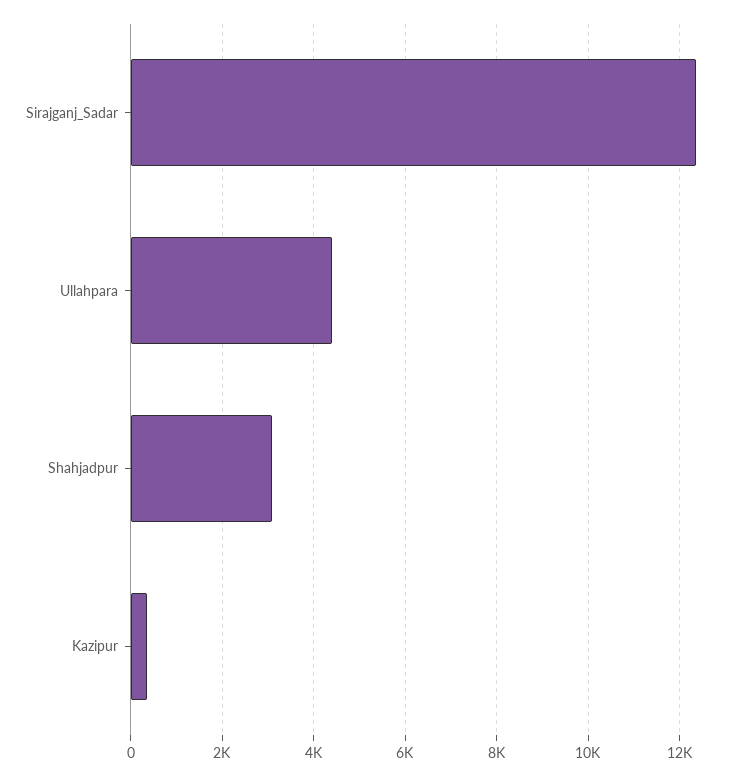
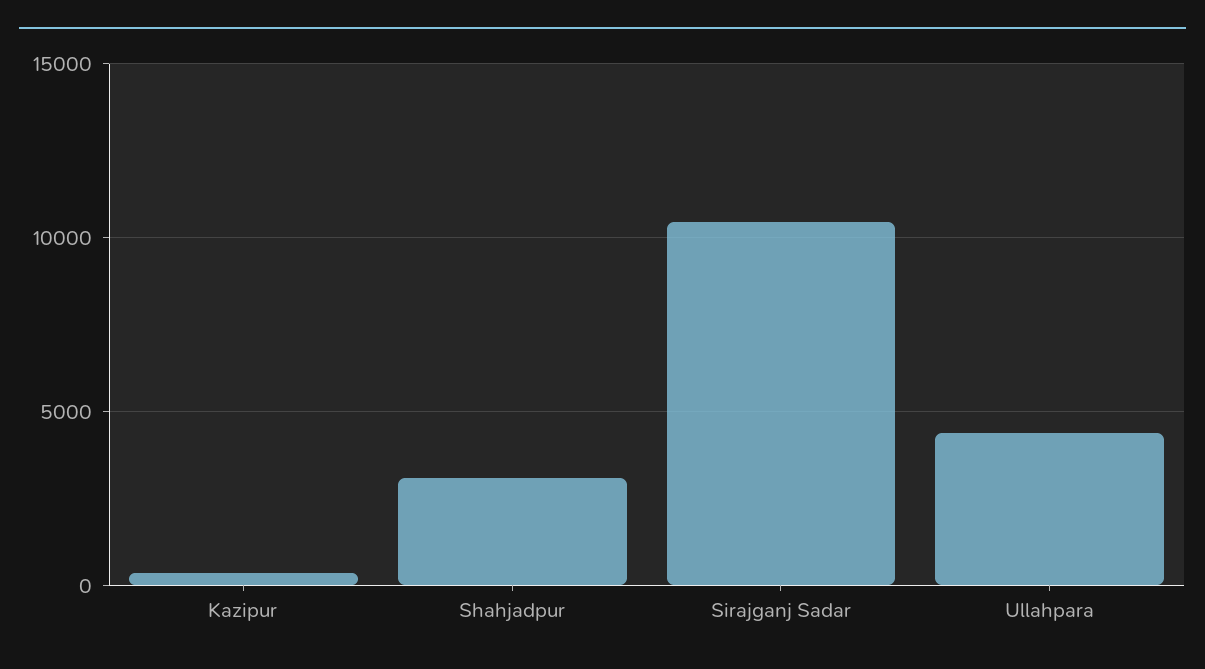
Sirajganj_Sadar: 12400 -> 10500

